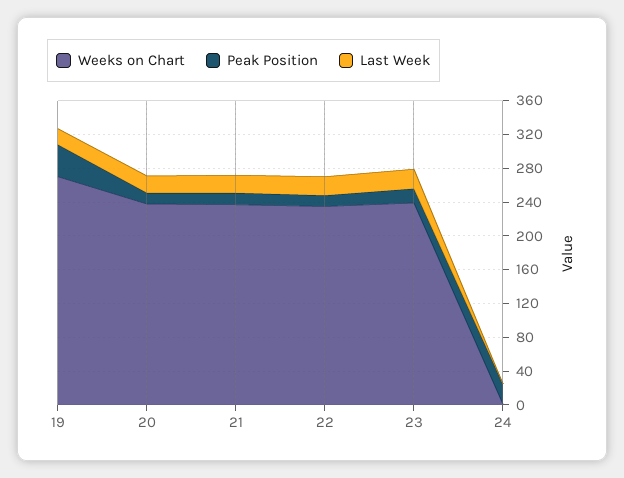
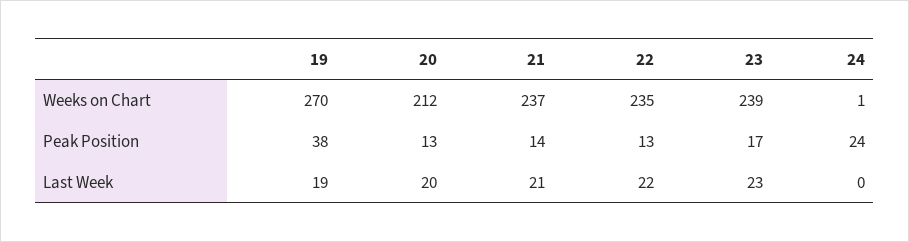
Weeks on Chart, 20: 240 -> 212

